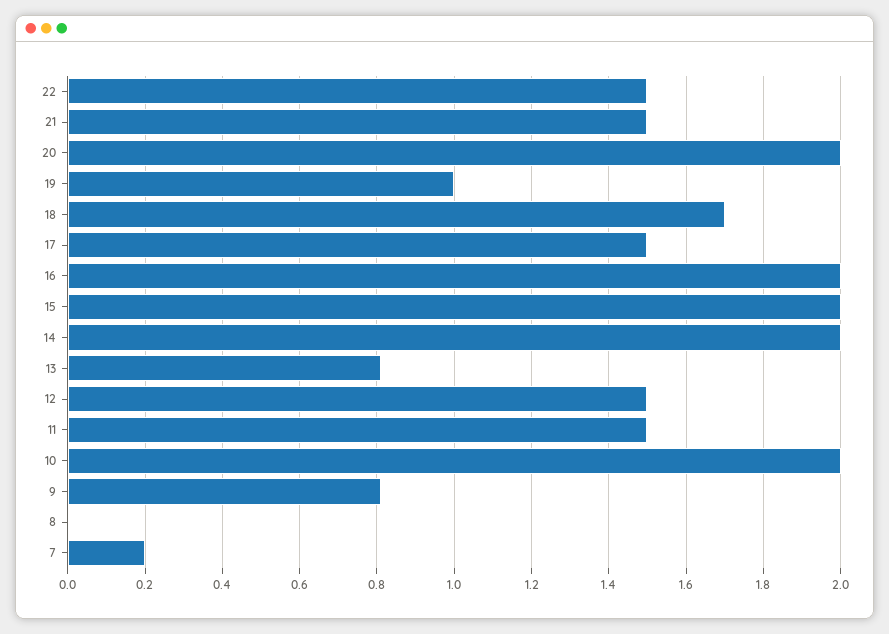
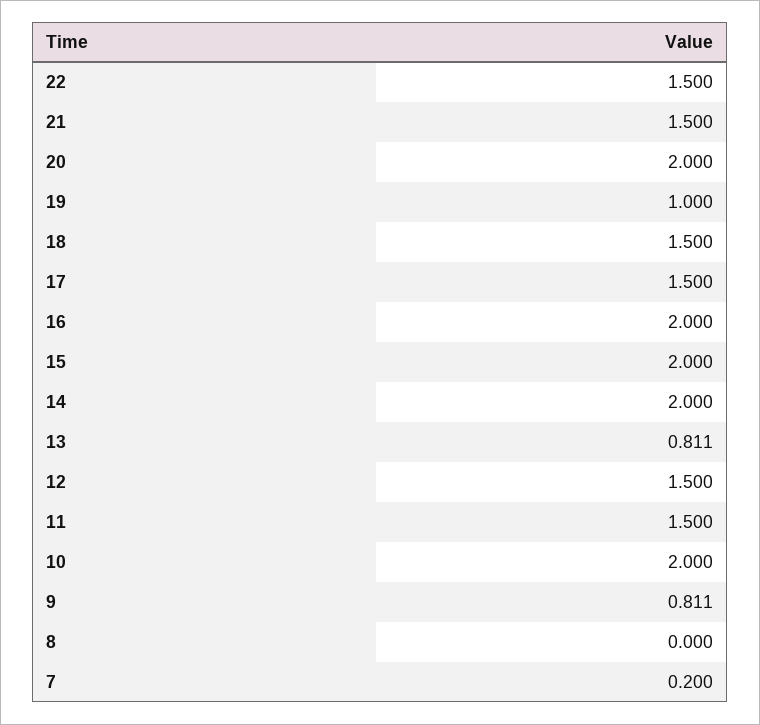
18: 1.7 -> 1.5

